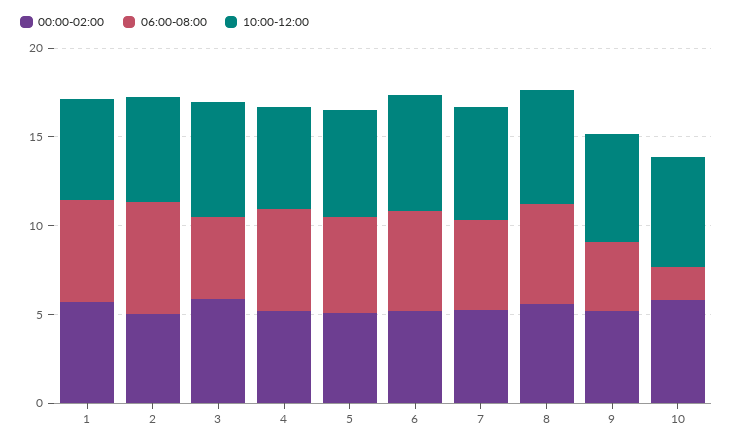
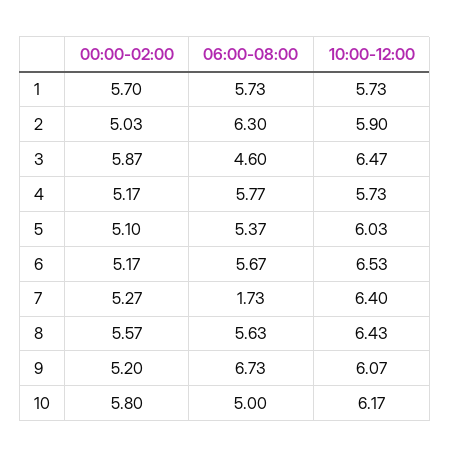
06:00-08:00, 7: 5 -> 1.73
06:00-08:00, 9: 4 -> 6.73
06:00-08:00, 10: 2 -> 5

